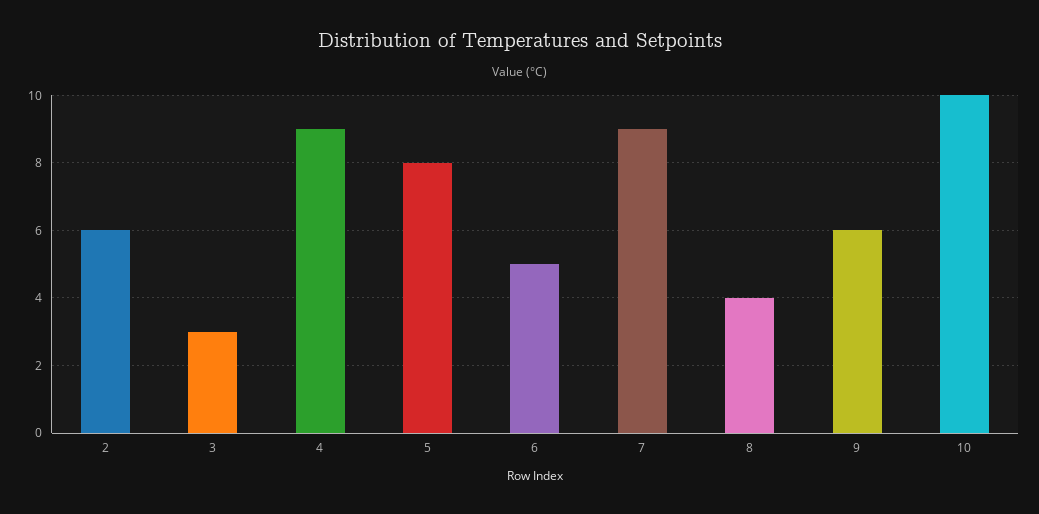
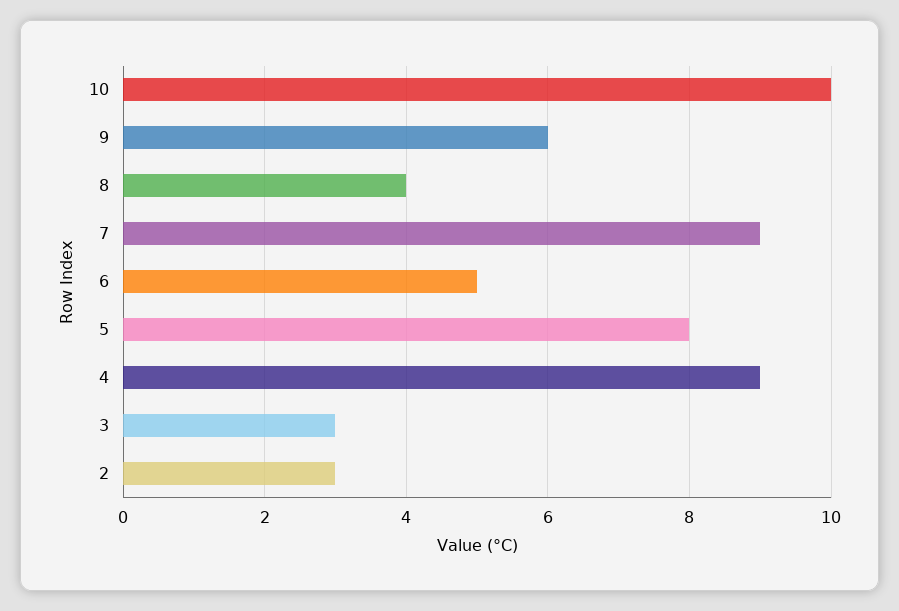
2: 6 -> 3

